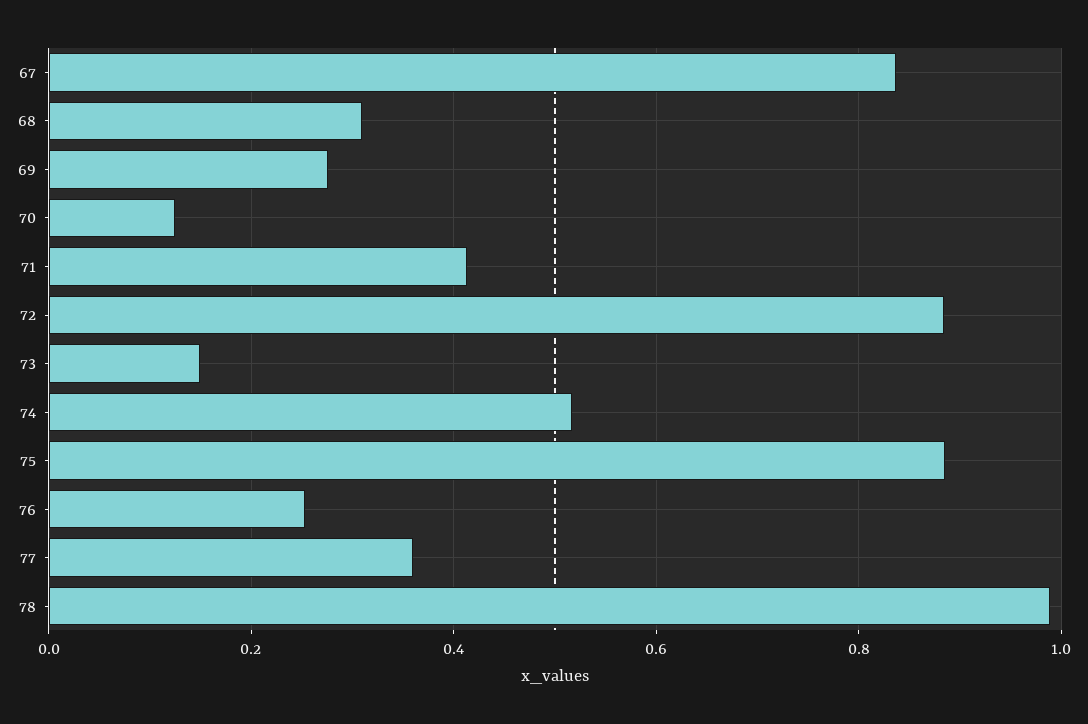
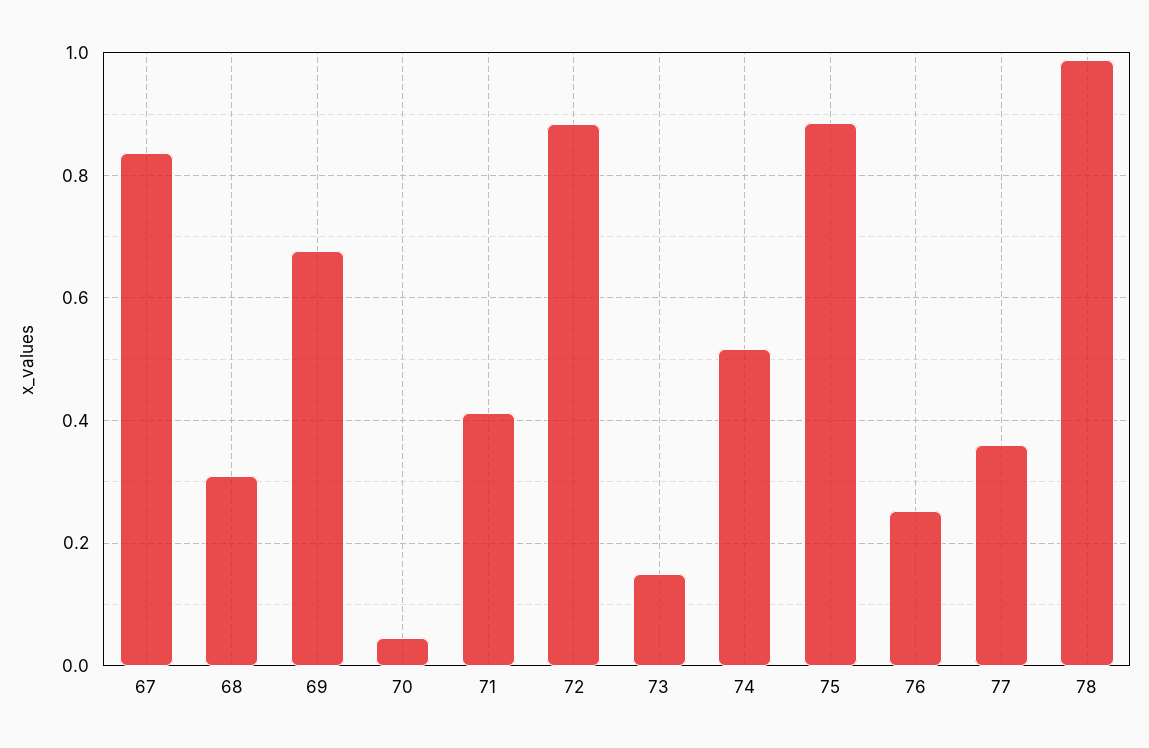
69: 0.28 -> 0.68
70: 0.12 -> 0.04

